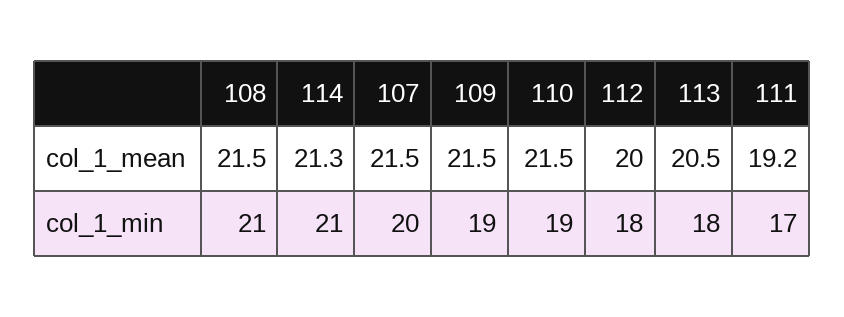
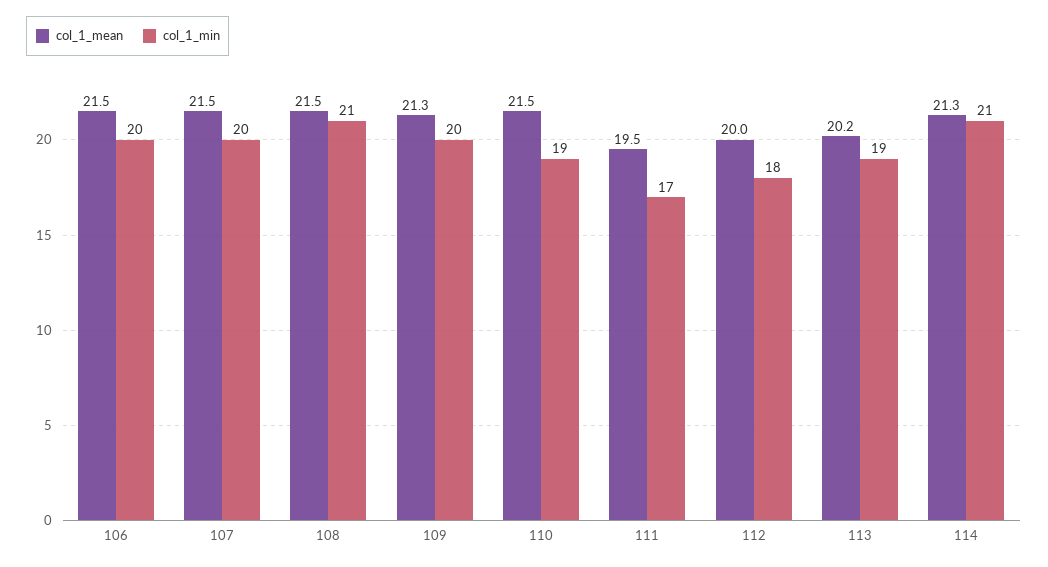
col_1_mean, 109: 21.5 -> 21.3
col_1_mean, 113: 20.5 -> 20.2
col_1_mean, 111: 19.2 -> 19.5
col_1_min, 109: 19 -> 20
col_1_min, 113: 18 -> 19
col_1_mean, 106: none -> 21.5
col_1_min, 106: none -> 20

